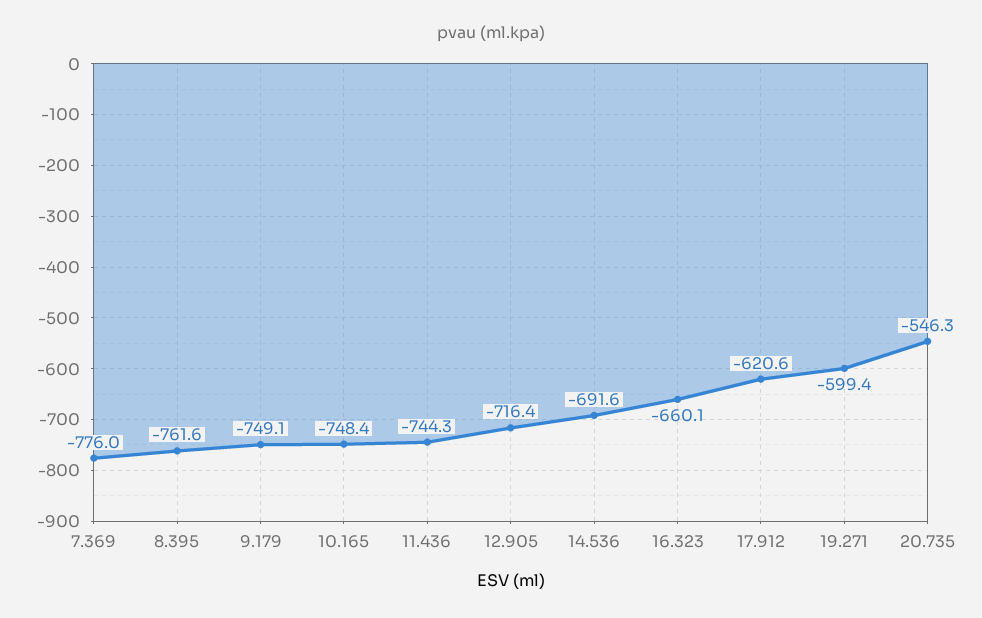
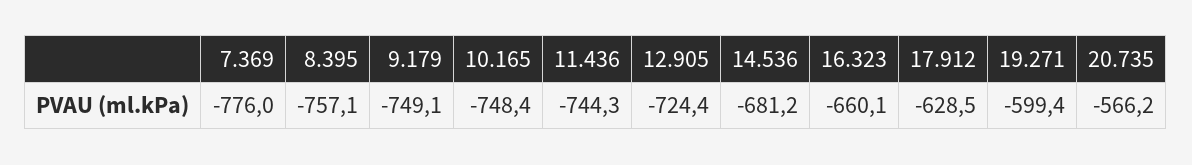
8.395: -761.6 -> -757.1
12.905: -716.4 -> -724.4
14.536: -691.6 -> -681.2
17.912: -620.6 -> -628.5
20.735: -546.3 -> -566.2

